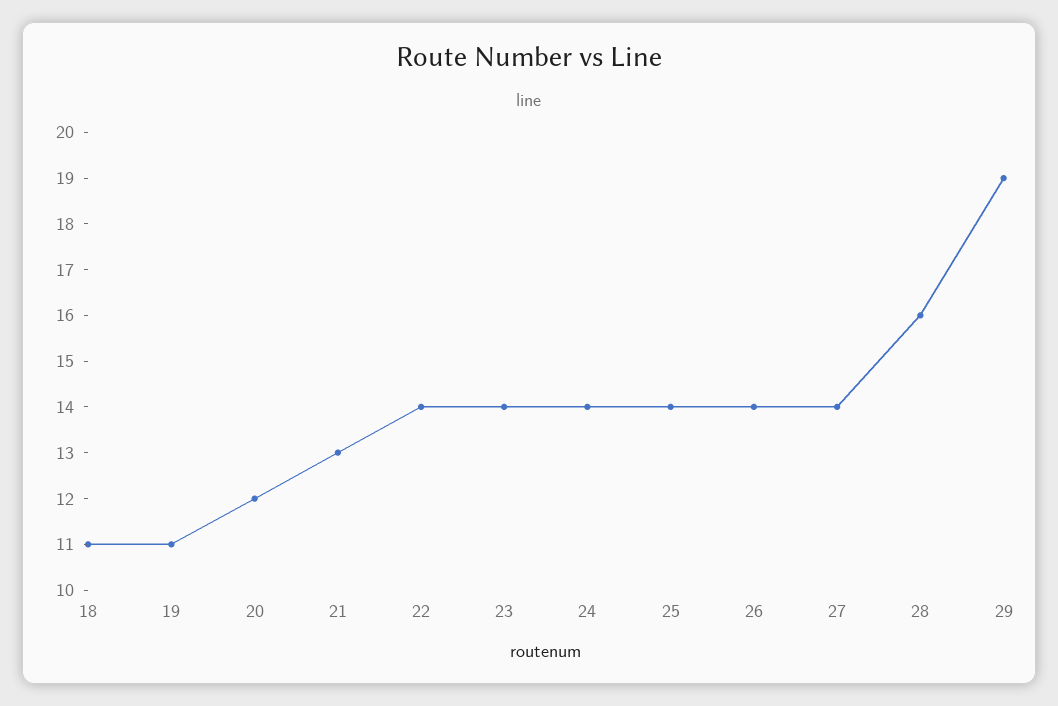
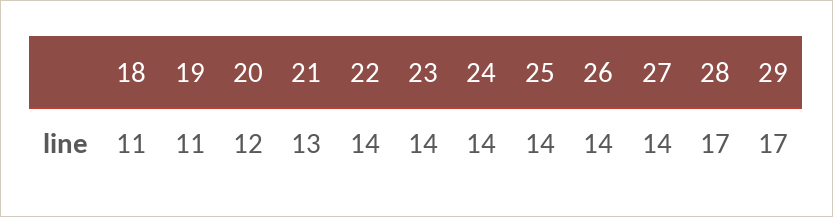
28: 16 -> 17
29: 19 -> 17

